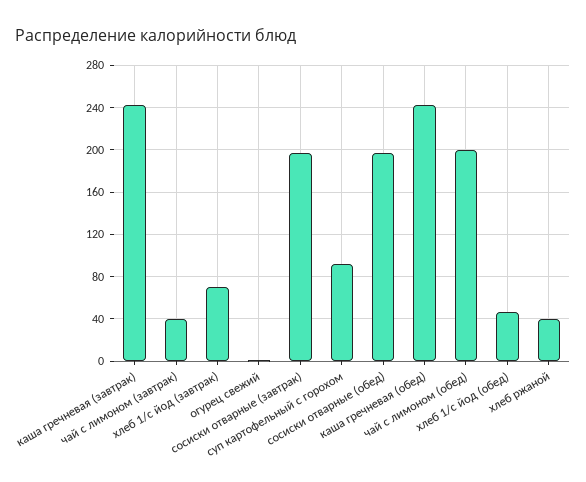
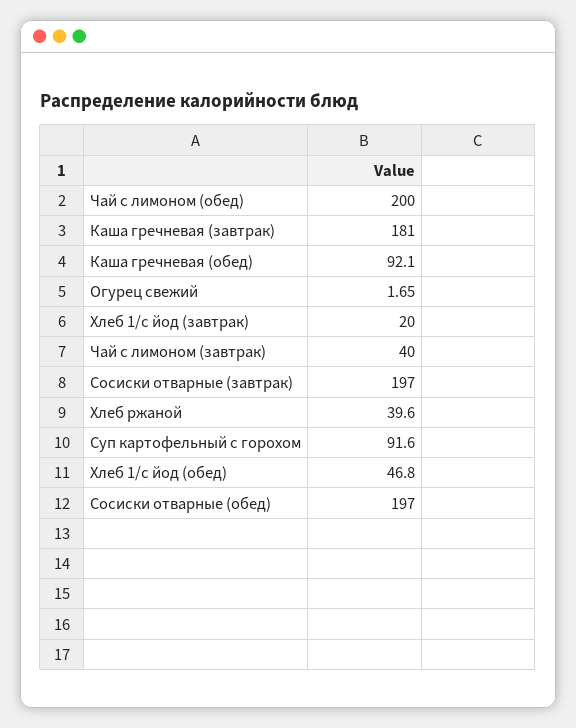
каша гречневая (завтрак): 240 -> 181
хлеб 1/с йод (завтрак): 70 -> 20
каша гречневая (обед): 240 -> 92.1

